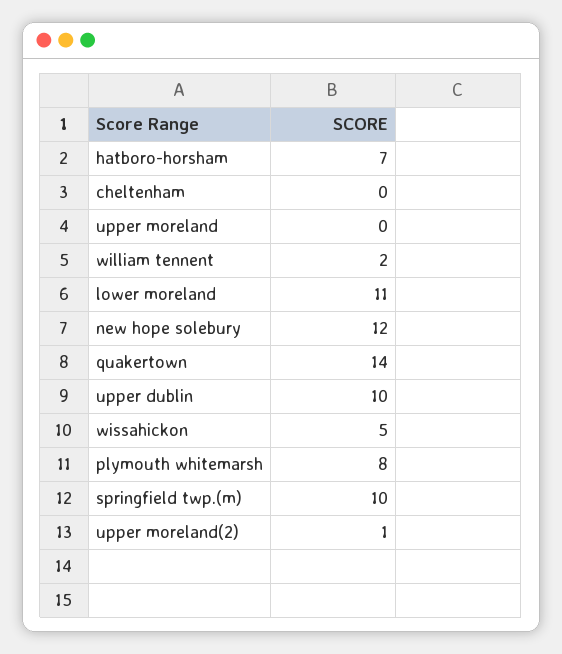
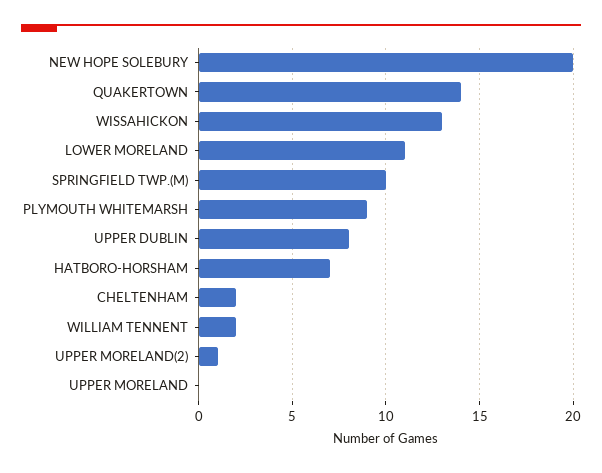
cheltenham: 0 -> 2
new hope solebury: 12 -> 20
upper dublin: 10 -> 8
wissahickon: 5 -> 13
plymouth whitemarsh: 8 -> 9

